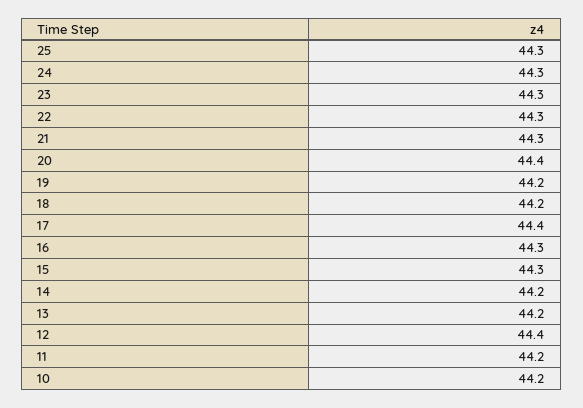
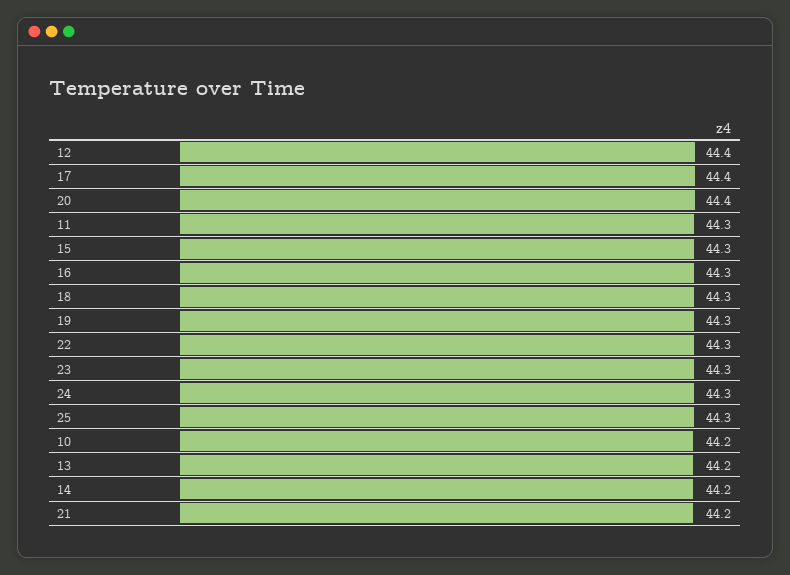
21: 44.3 -> 44.2
19: 44.2 -> 44.3
18: 44.2 -> 44.3
11: 44.2 -> 44.3

